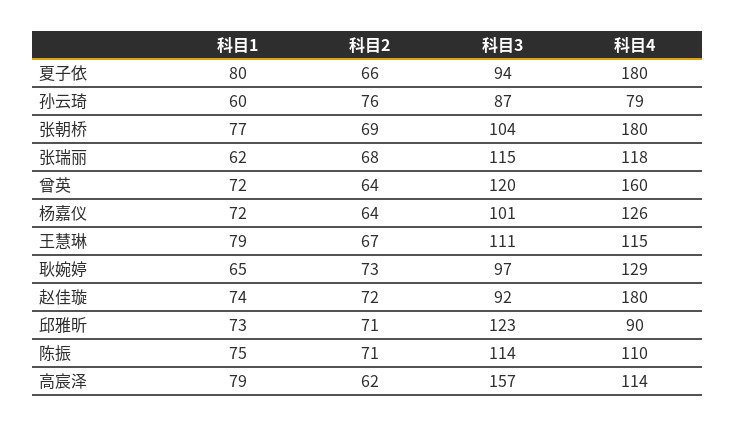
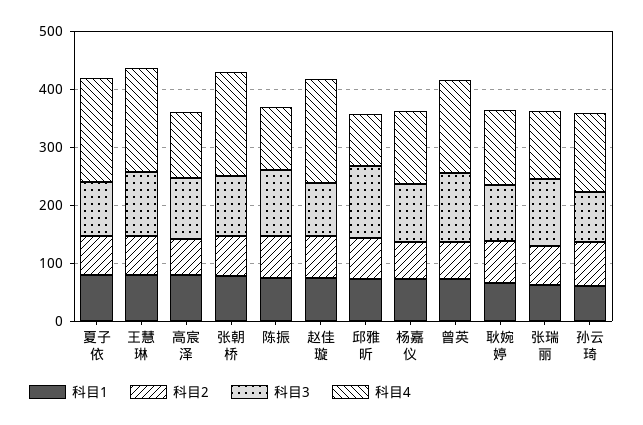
科目4, 孙云琦: 79 -> 140
科目4, 王慧琳: 115 -> 180
科目3, 高宸泽: 157 -> 100

